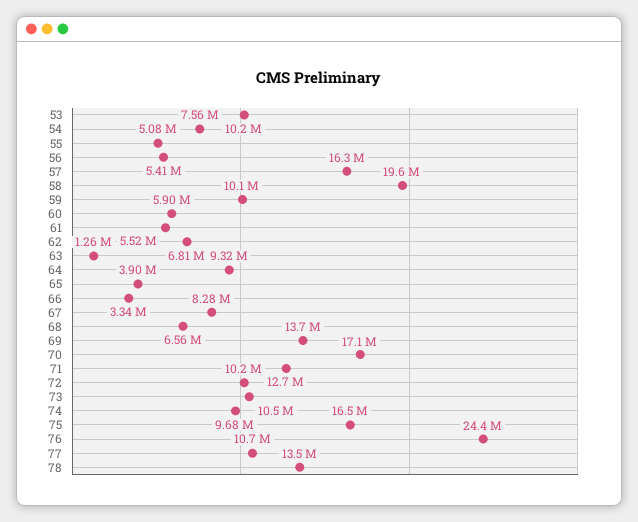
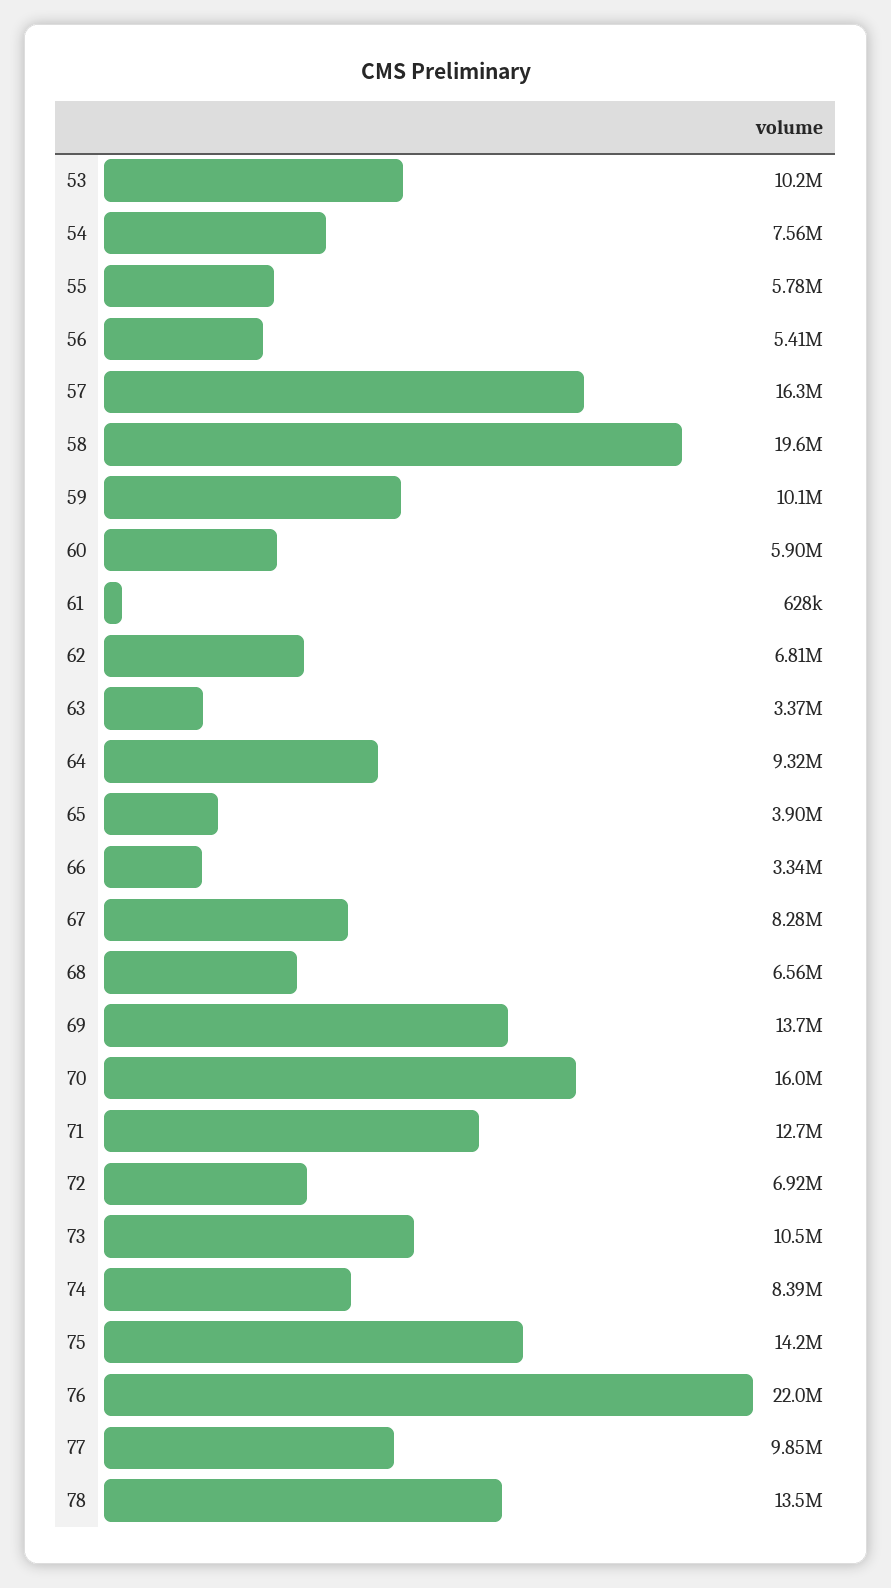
55: 5080000 -> 5780000
61: 5520000 -> 628000
63: 1260000 -> 3370000
70: 17100000 -> 16000000
72: 10200000 -> 6920000
74: 9680000 -> 8390000
75: 16500000 -> 14200000
76: 24400000 -> 22000000
77: 10700000 -> 9850000

